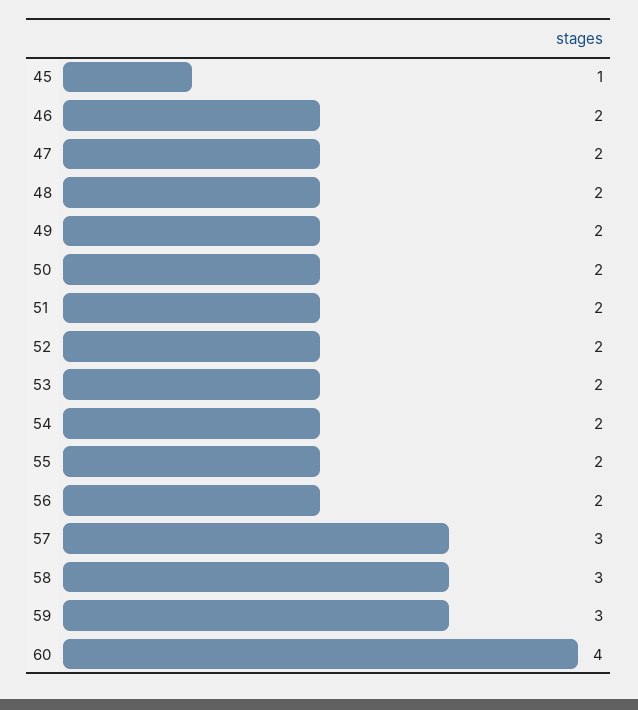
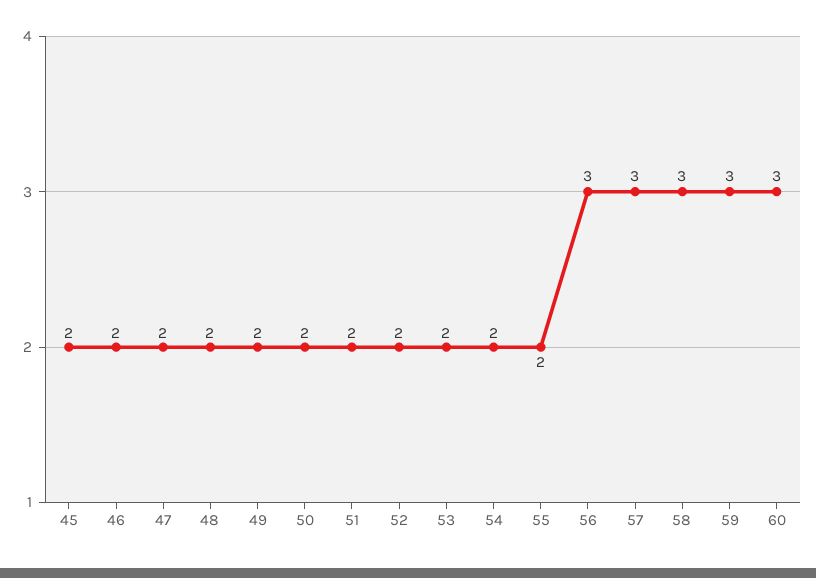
45: 1 -> 2
56: 2 -> 3
60: 4 -> 3

